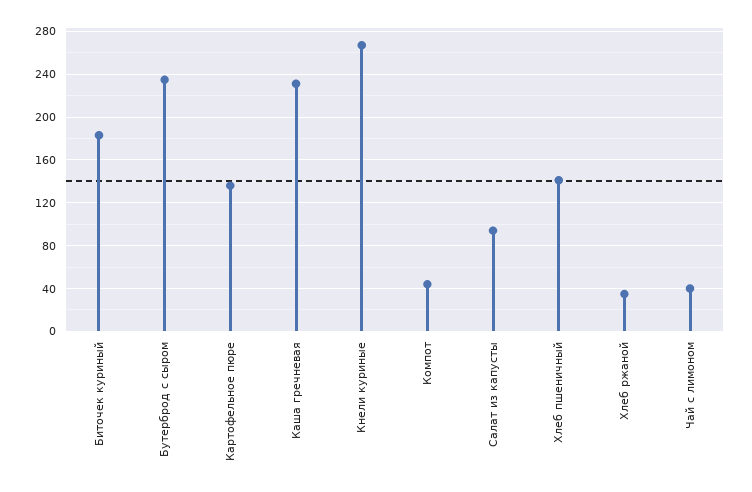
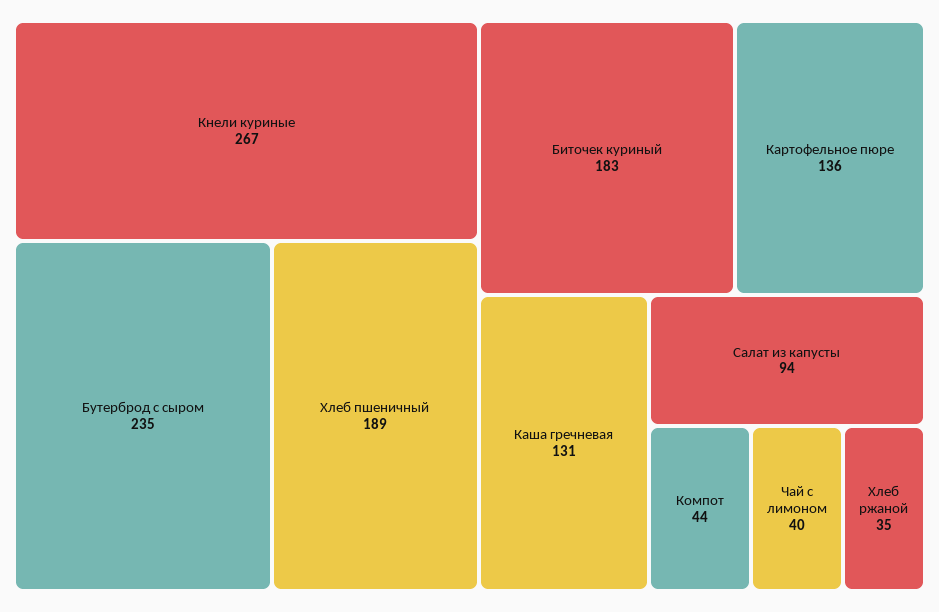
Каша гречневая: 230 -> 131
Хлеб пшеничный: 140 -> 189

